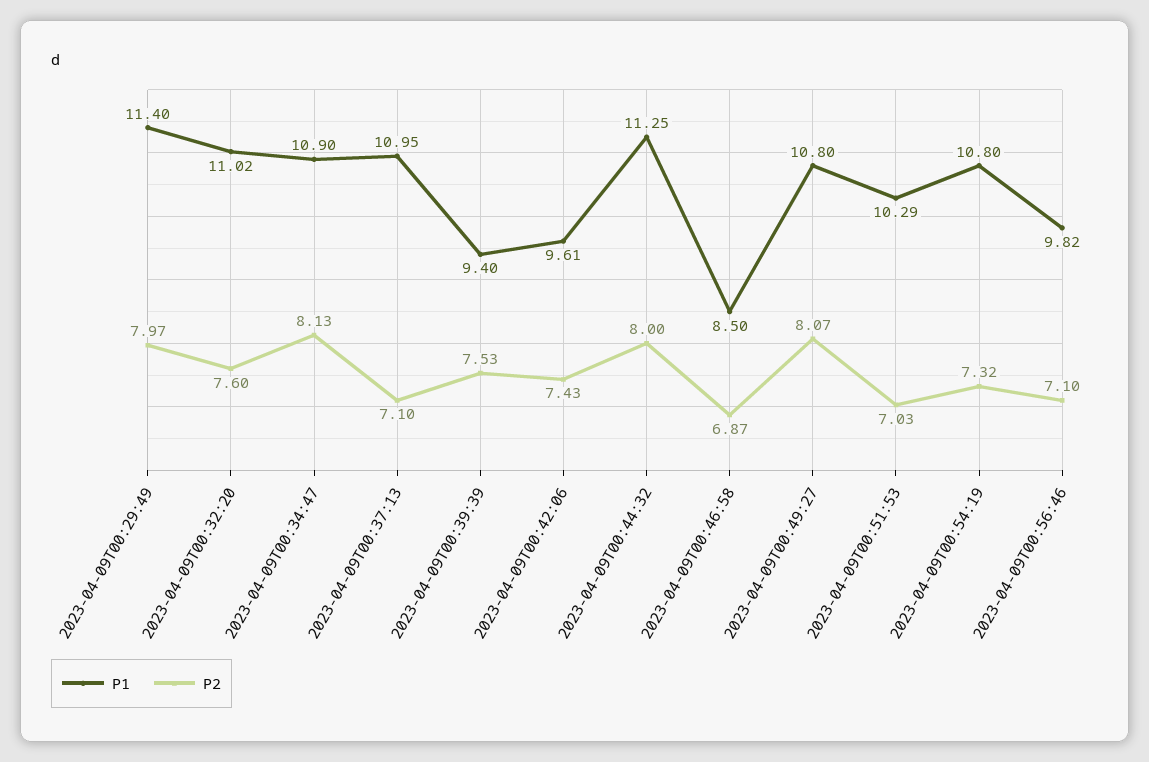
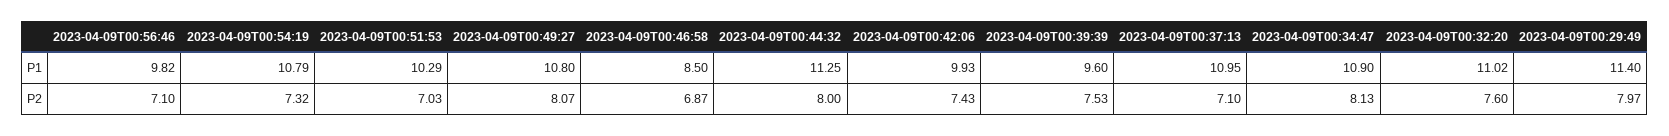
P1, 2023-04-09T00:39:39: 9.4 -> 9.6
P1, 2023-04-09T00:42:06: 9.61 -> 9.93
P1, 2023-04-09T00:54:19: 10.8 -> 10.79

